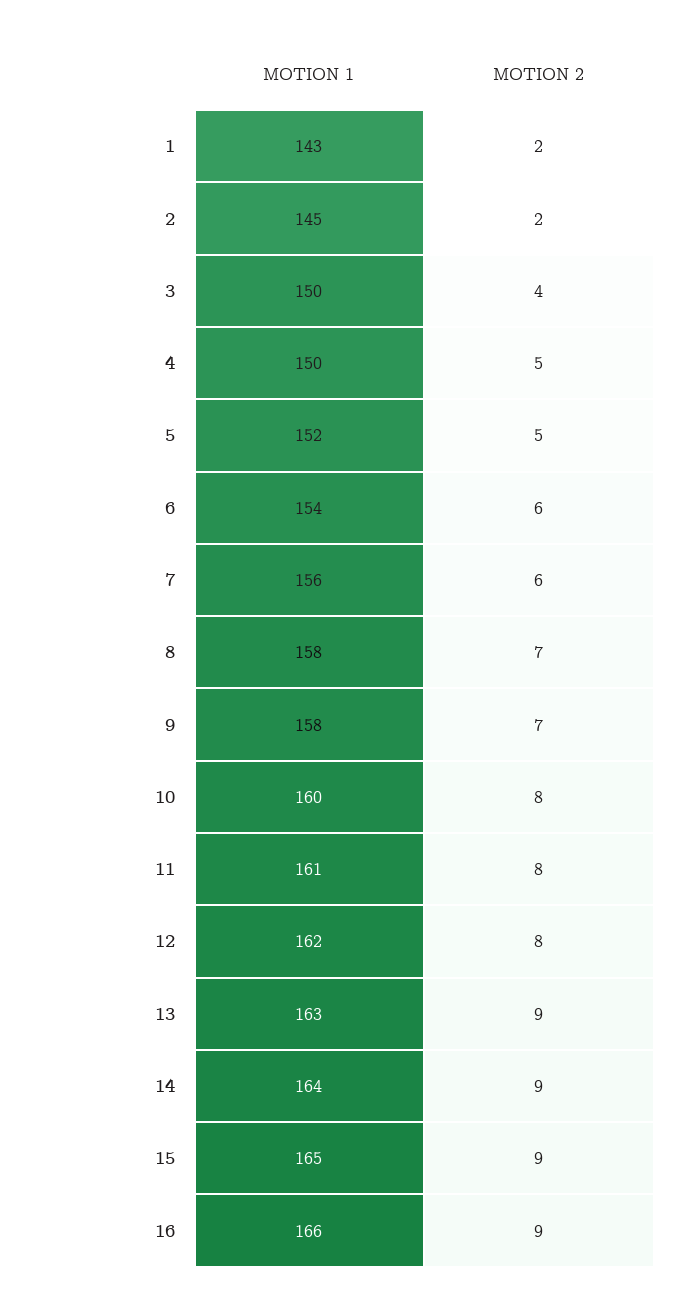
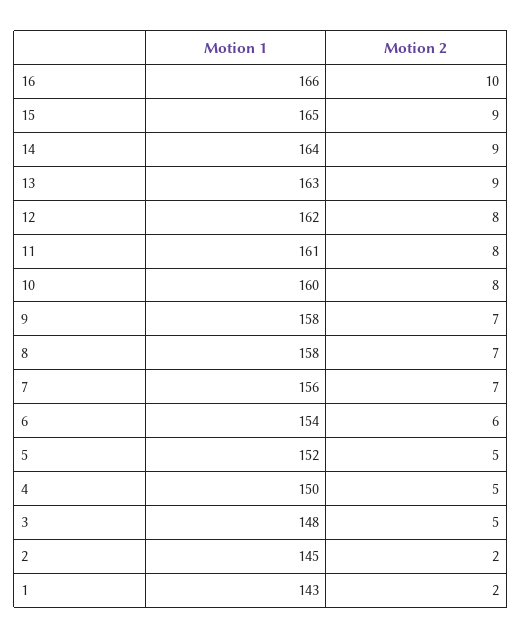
MOTION 1, 3: 150 -> 148
MOTION 2, 3: 4 -> 5
MOTION 2, 7: 6 -> 7
MOTION 2, 16: 9 -> 10

